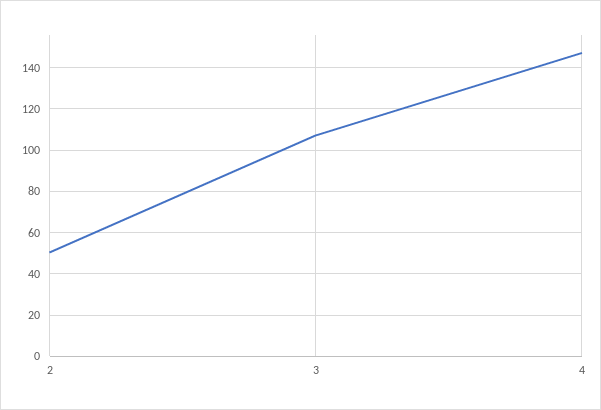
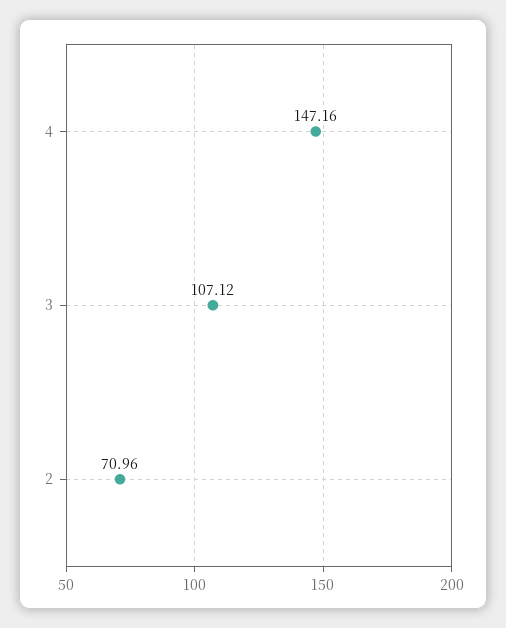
2: 50 -> 70.96

